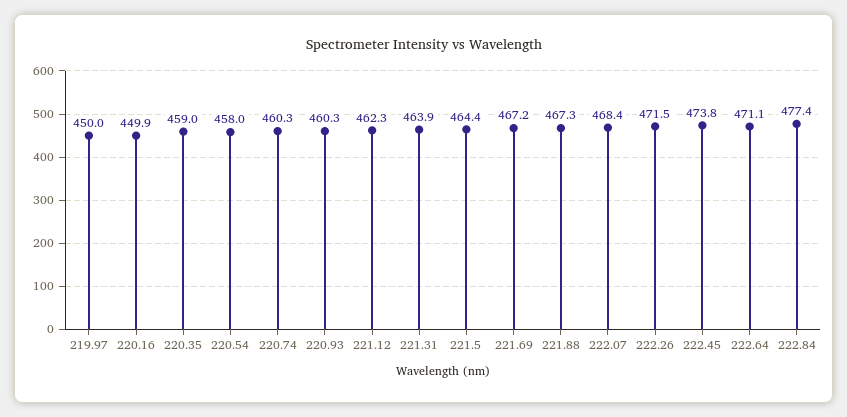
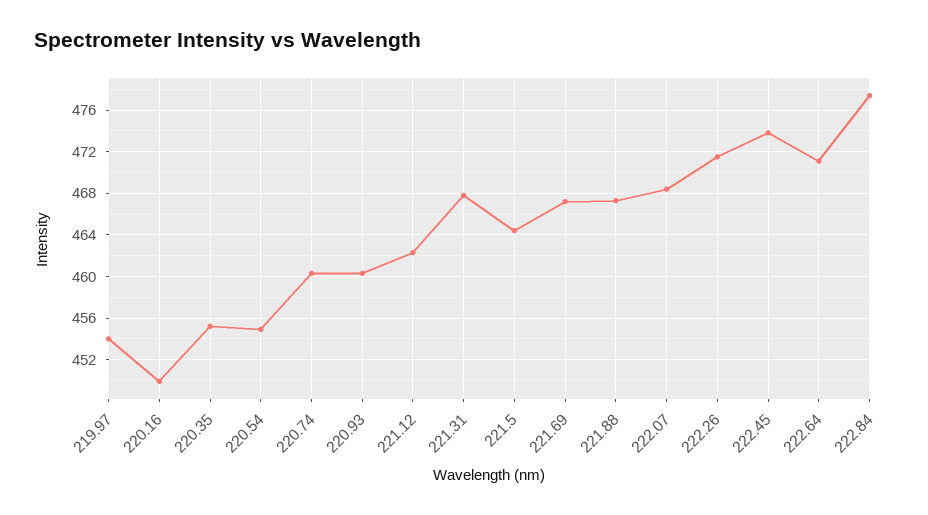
219.97: 450 -> 454
220.35: 459 -> 455
220.54: 458 -> 455
221.31: 463.9 -> 468

